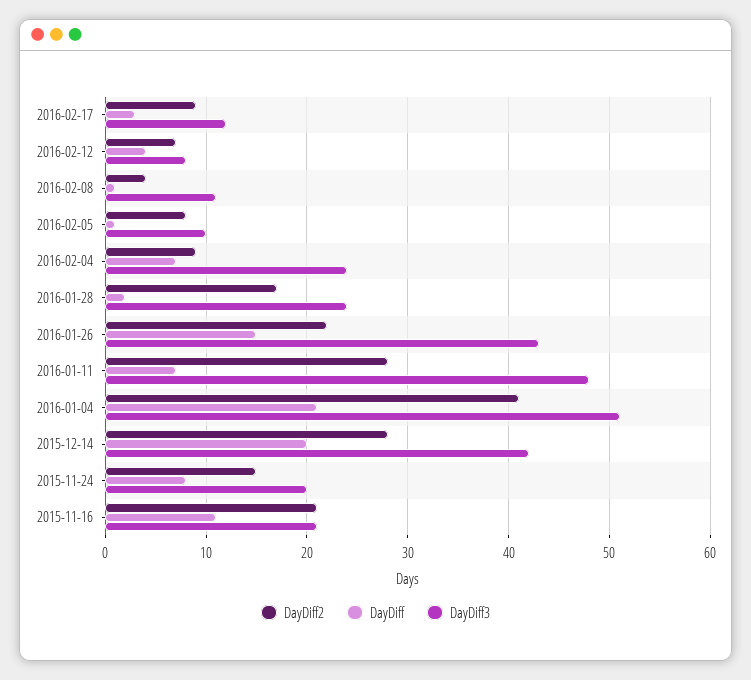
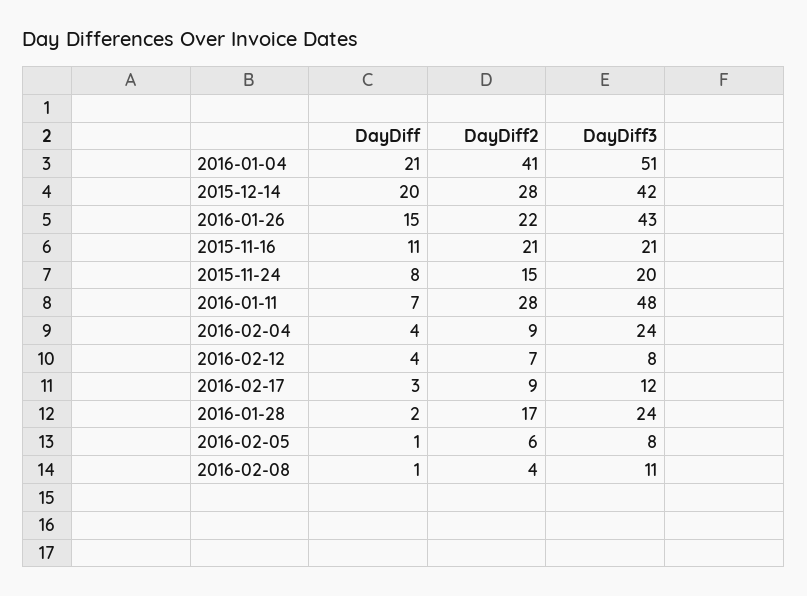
DayDiff2, 2016-02-05: 8 -> 6
DayDiff3, 2016-02-05: 10 -> 8
DayDiff, 2016-02-04: 7 -> 4

